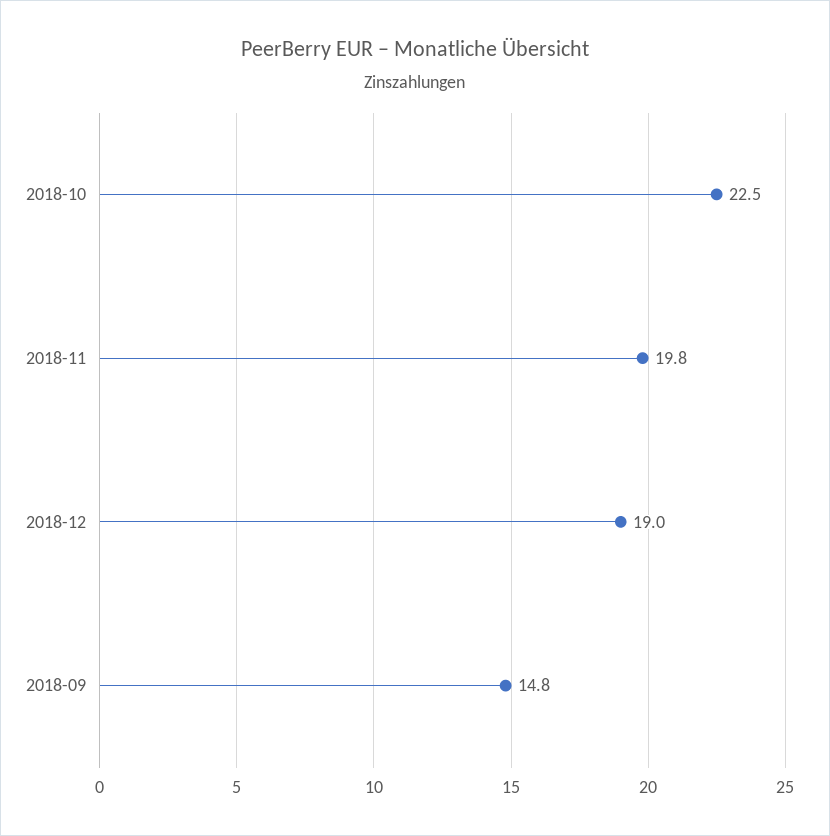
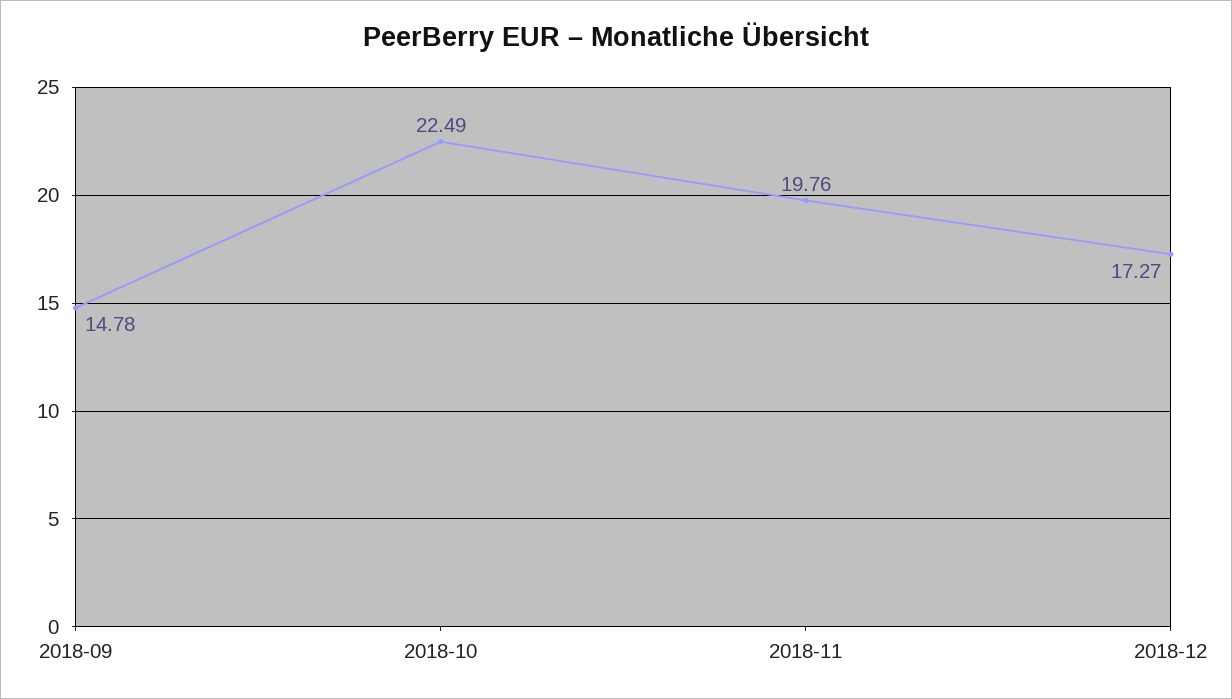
2018-12: 19 -> 17.27

